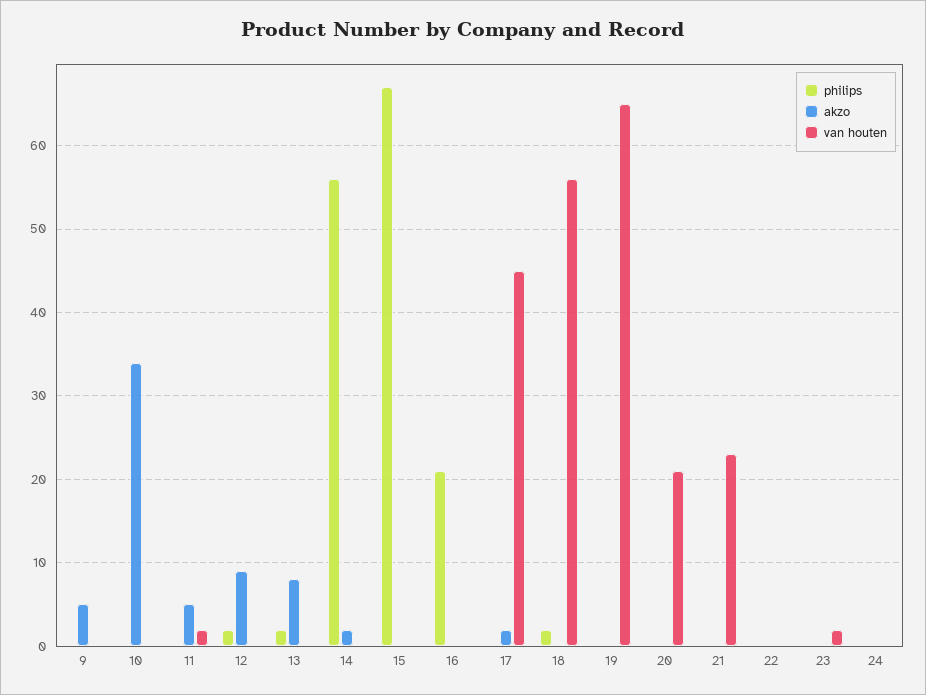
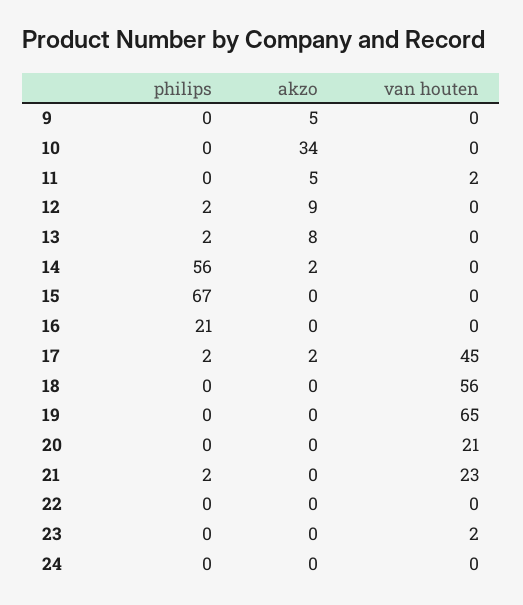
philips, 17: 0 -> 2
philips, 18: 2 -> 0
philips, 21: 0 -> 2

